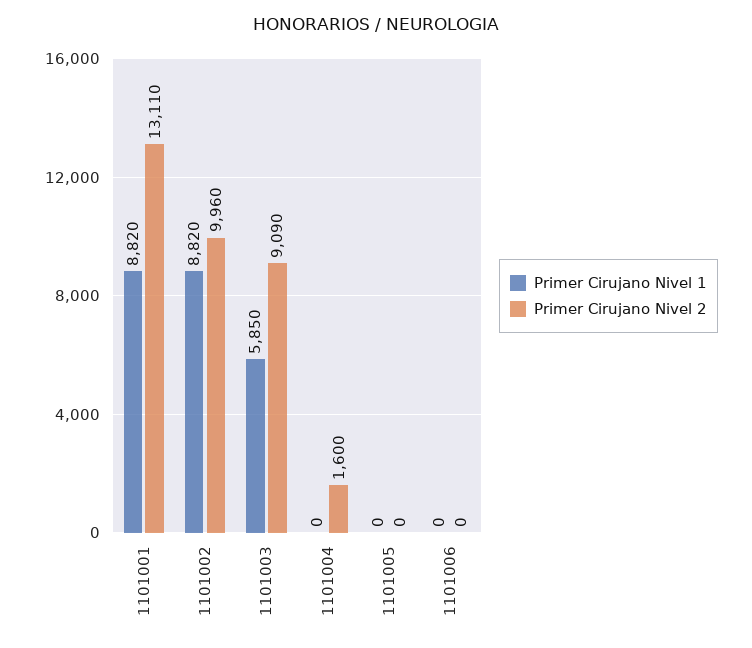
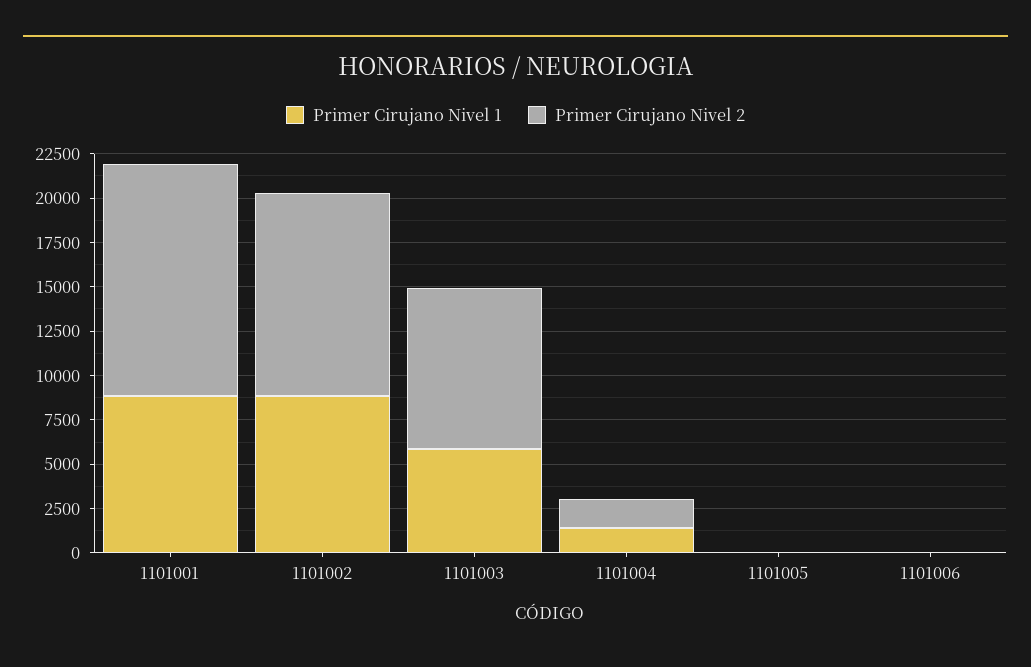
Primer Cirujano Nivel 2, 1101002: 9960 -> 11500
Primer Cirujano Nivel 1, 1101004: 0 -> 1500

